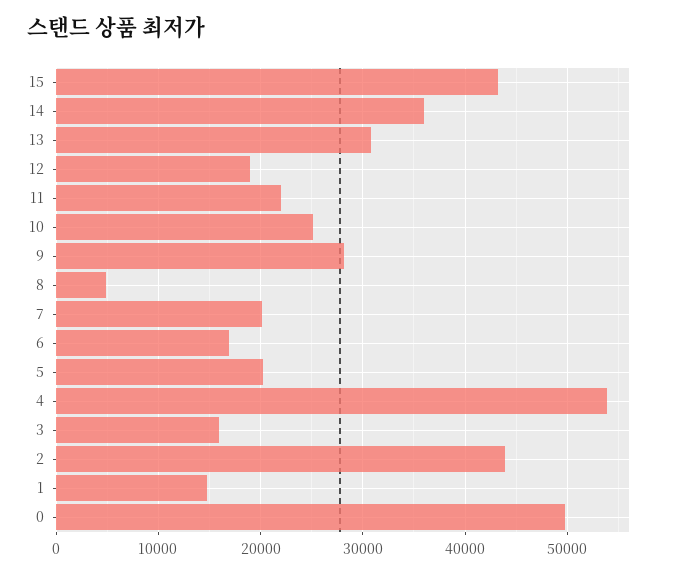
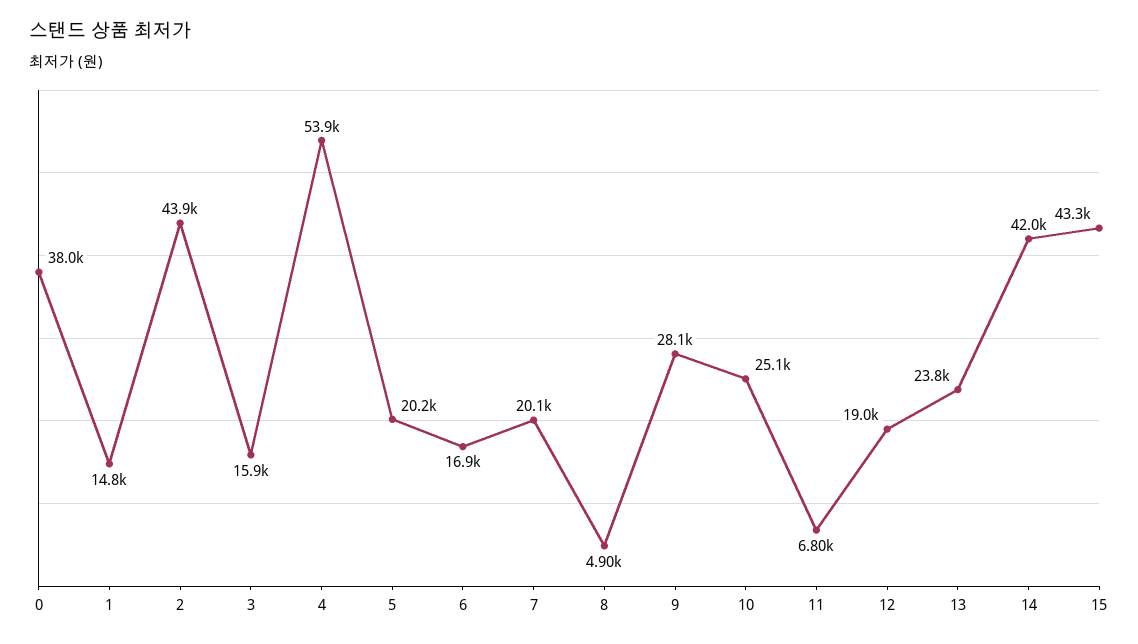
14: 36000 -> 42000
13: 31000 -> 23800
11: 22000 -> 6800
0: 50000 -> 38000

